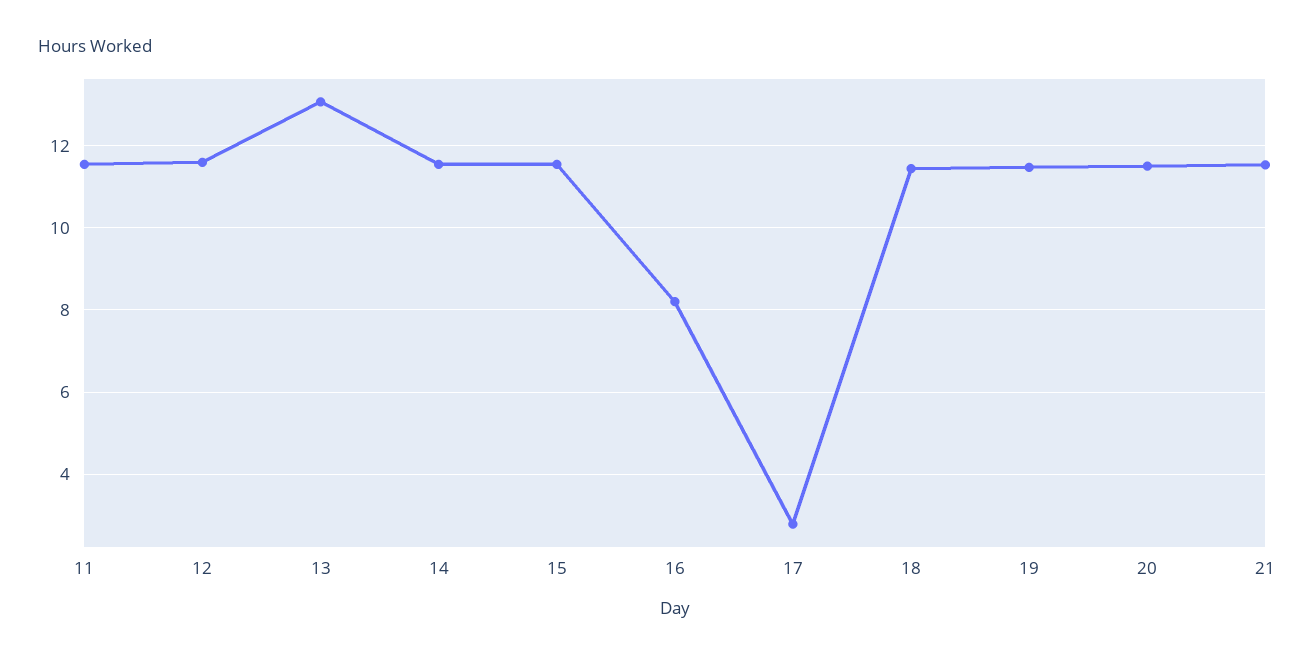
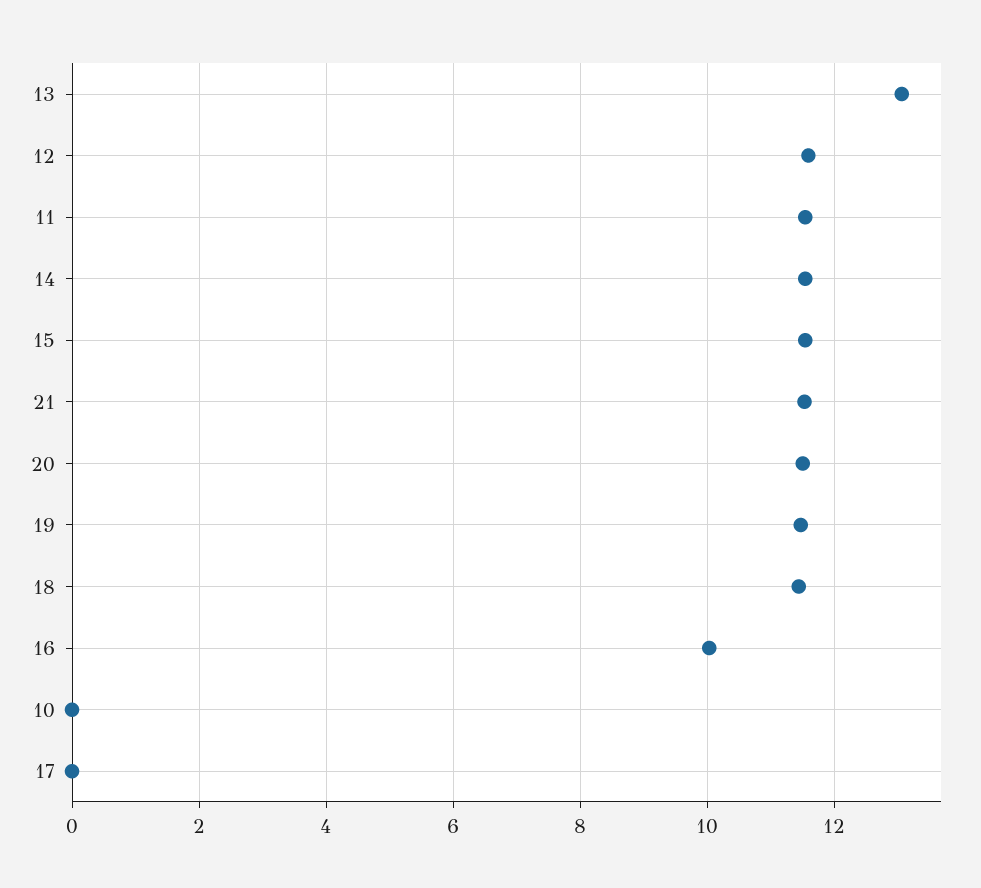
16: 8.2 -> 10
17: 2.8 -> 0
10: none -> 0

